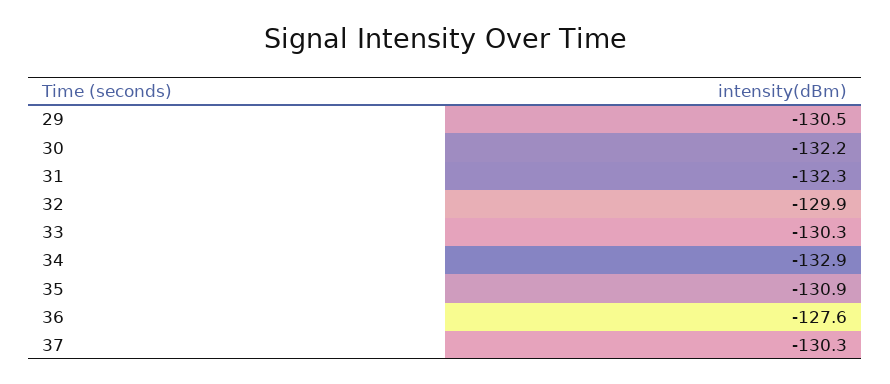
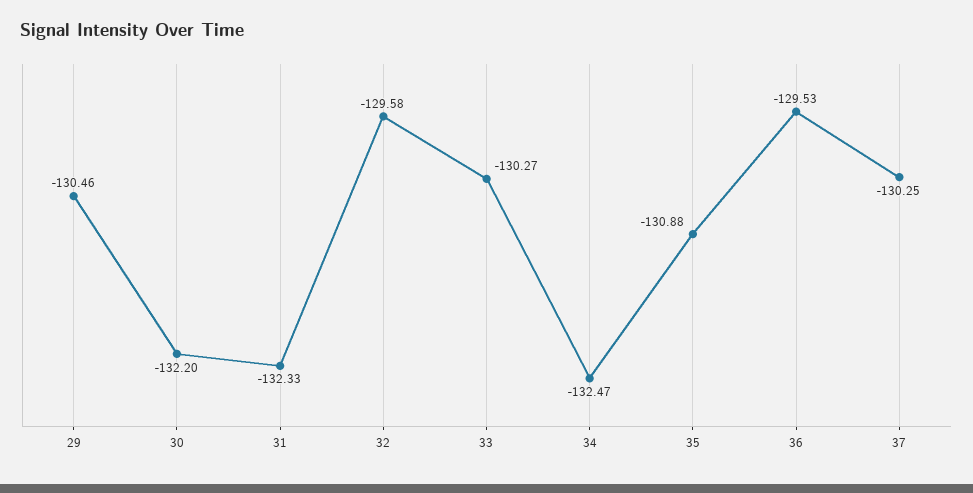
32: -129.9 -> -129.58
34: -132.9 -> -132.47
36: -127.6 -> -129.53

